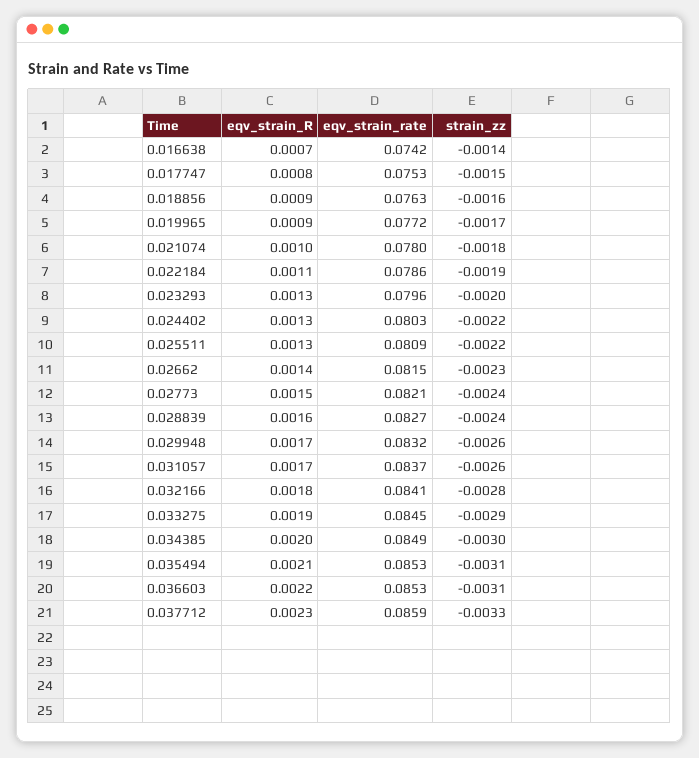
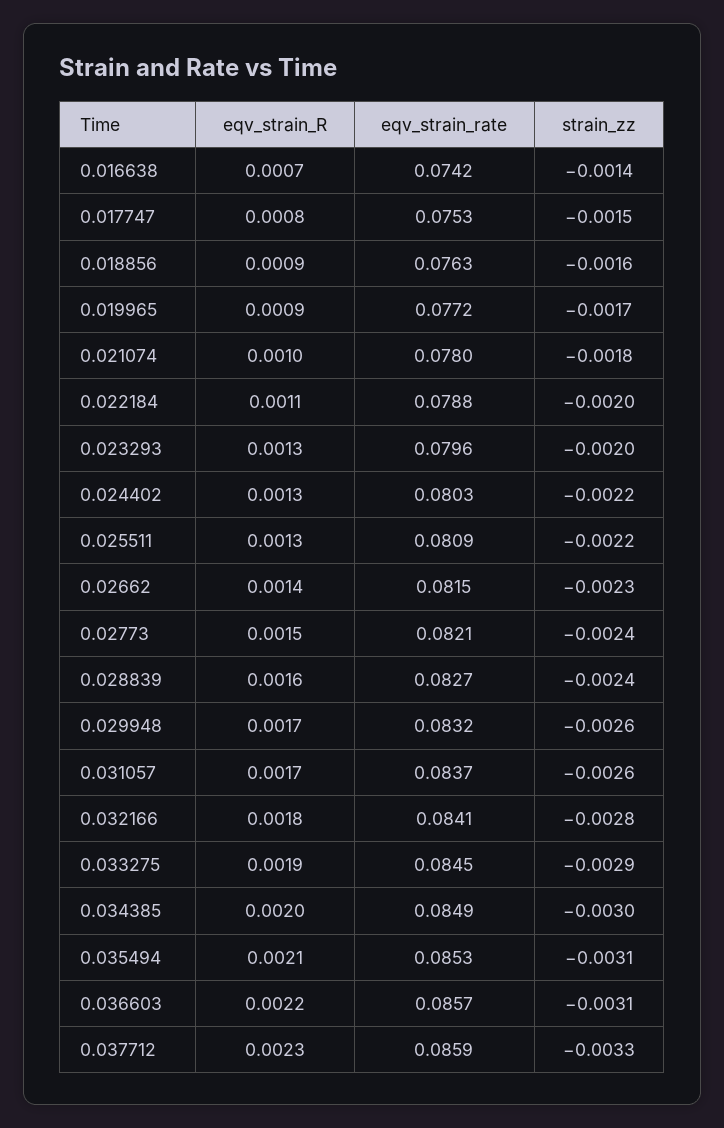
eqv_strain_rate, 0.022184: 0.0786 -> 0.0788
strain_zz, 0.022184: -0.0019 -> -0.002
eqv_strain_rate, 0.036603: 0.0853 -> 0.0857

